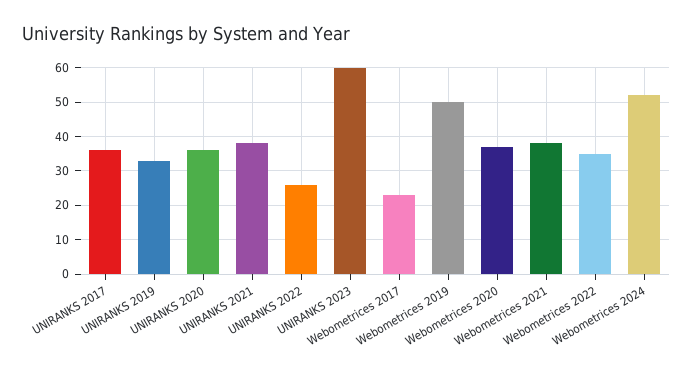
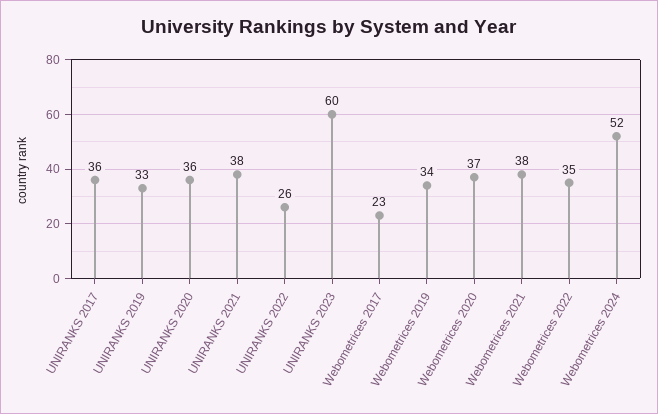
Webometrices 2019: 50 -> 34

